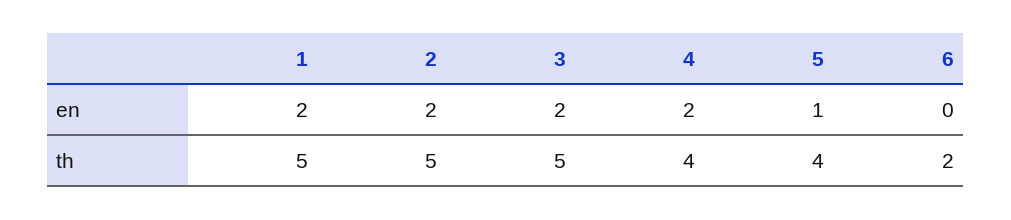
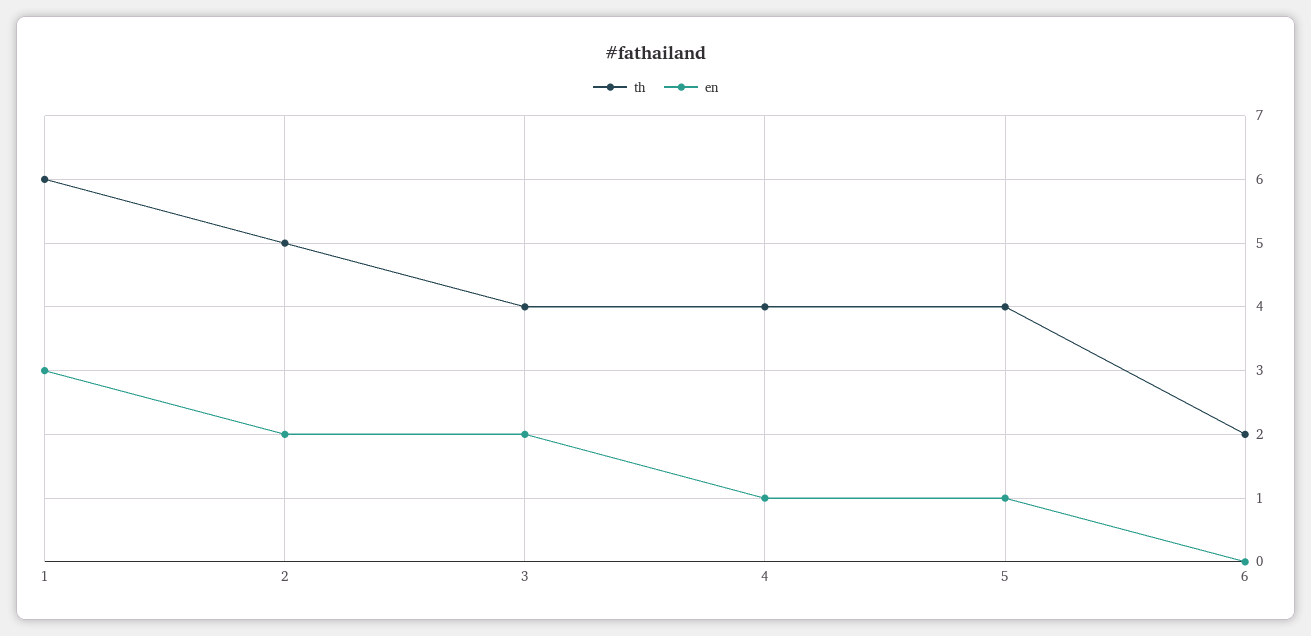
en, 1: 2 -> 3
en, 4: 2 -> 1
th, 1: 5 -> 6
th, 3: 5 -> 4

